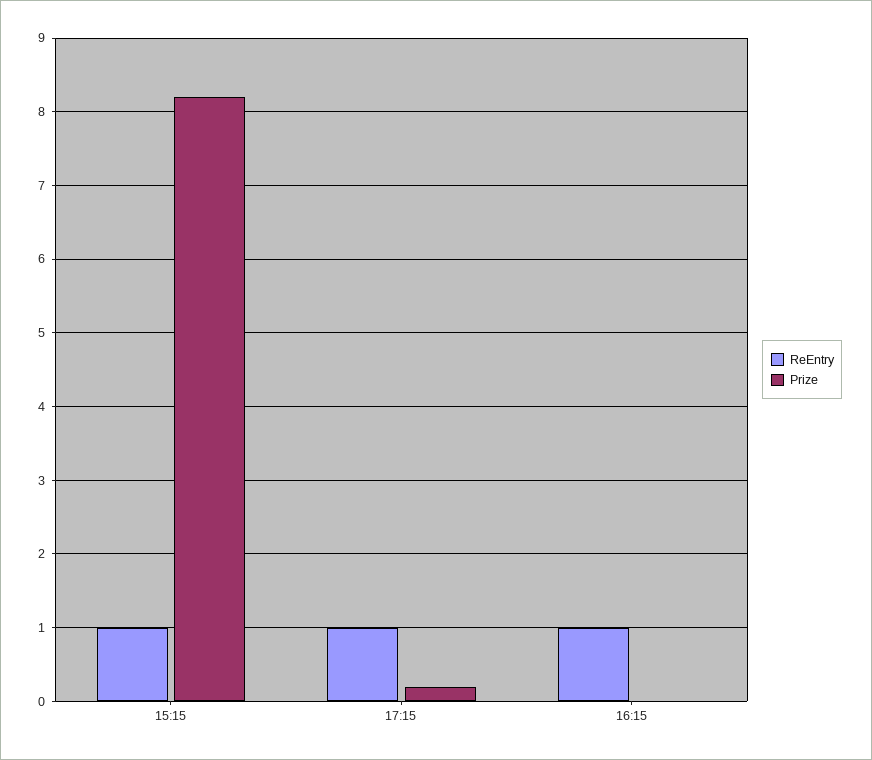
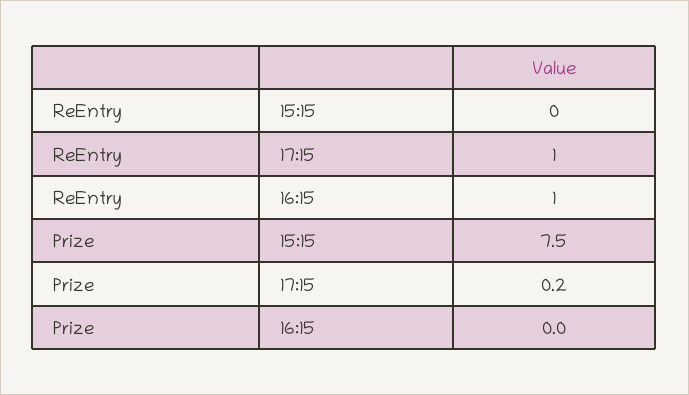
ReEntry, 15:15: 1 -> 0
Prize, 15:15: 8.2 -> 7.5

